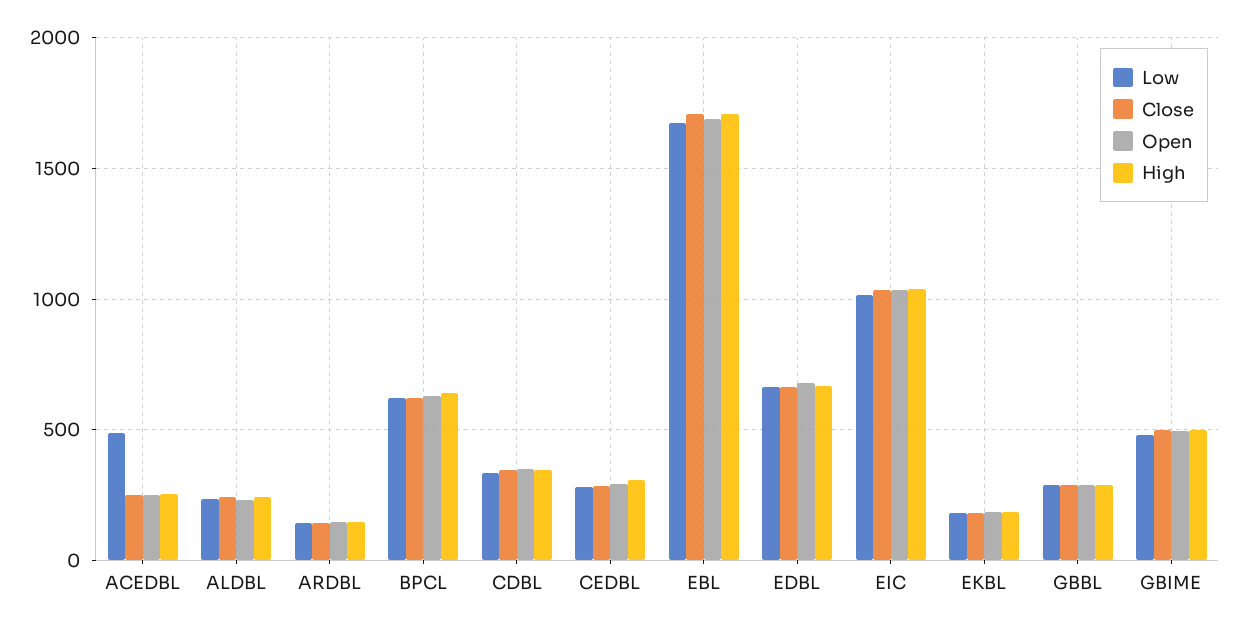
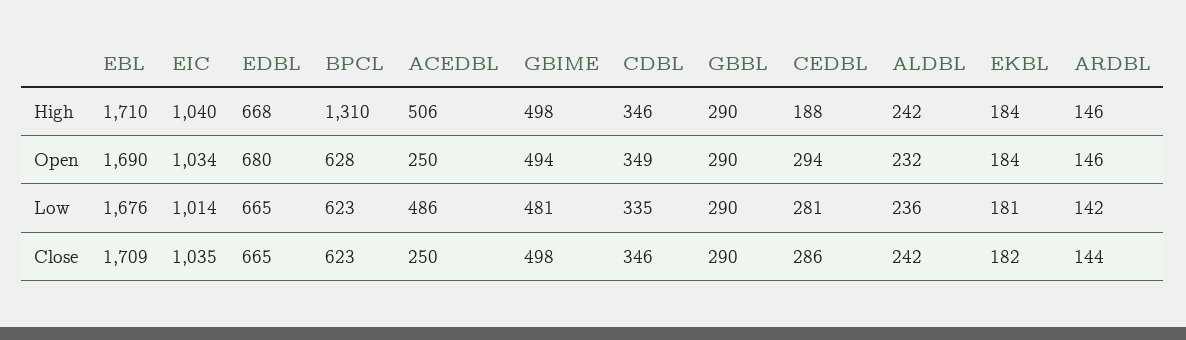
High, ACEDBL: 250 -> 506
High, BPCL: 650 -> 1310
High, CEDBL: 300 -> 188

